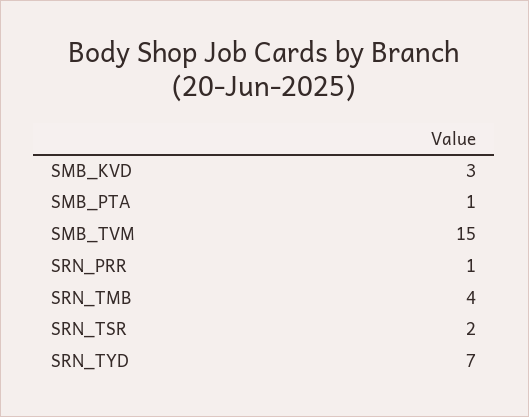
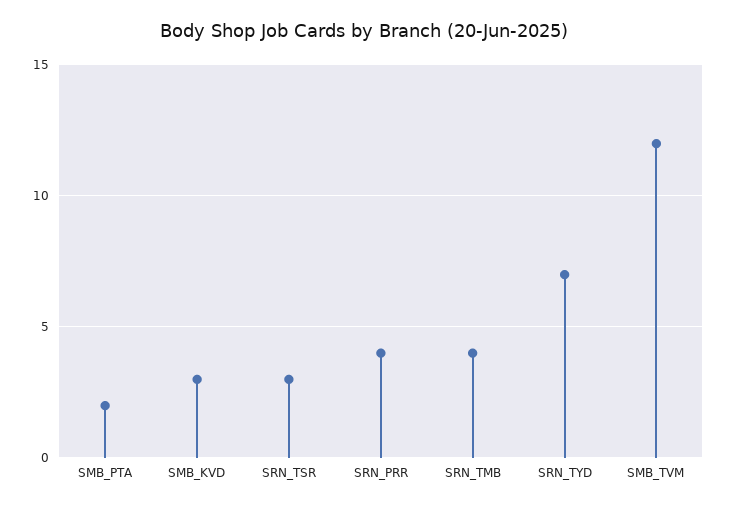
SMB_PTA: 1 -> 2
SMB_TVM: 15 -> 12
SRN_PRR: 1 -> 4
SRN_TSR: 2 -> 3

